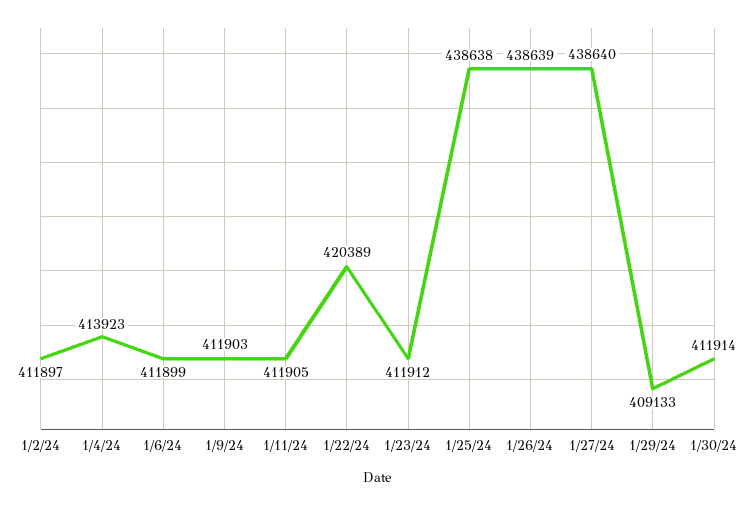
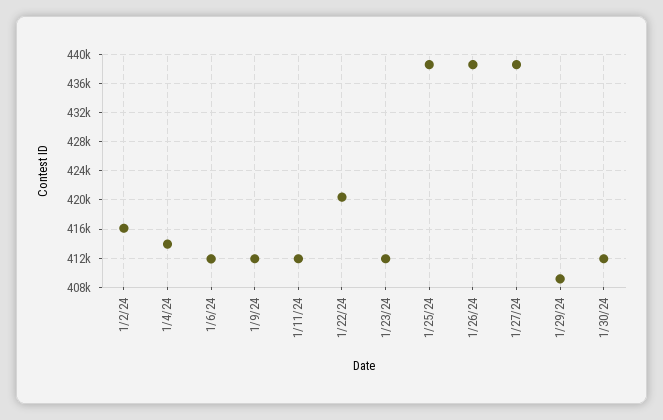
1/2/24: 411897 -> 416000

